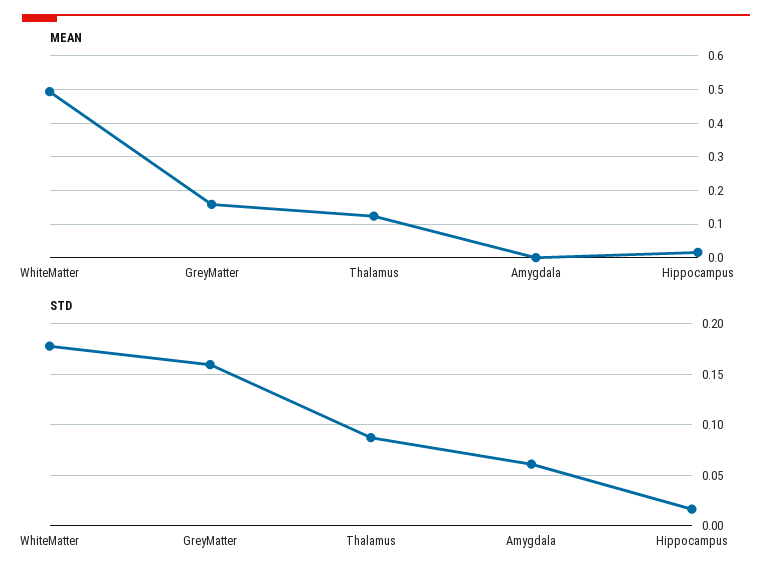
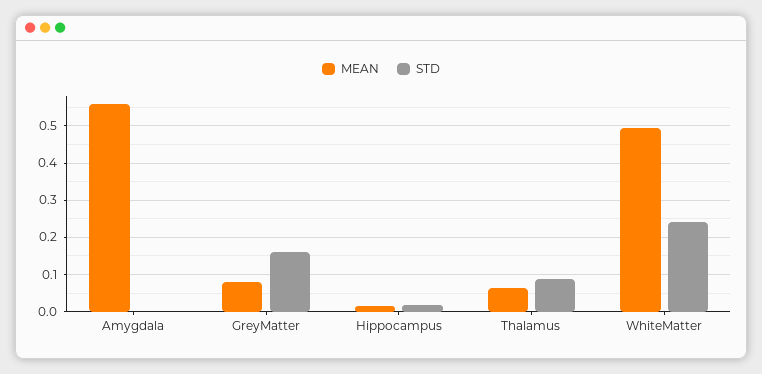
MEAN, GreyMatter: 0.16 -> 0.08
MEAN, Thalamus: 0.12 -> 0.06
MEAN, Amygdala: 0 -> 0.56
STD, WhiteMatter: 0.18 -> 0.24
STD, Amygdala: 0.06 -> 0

